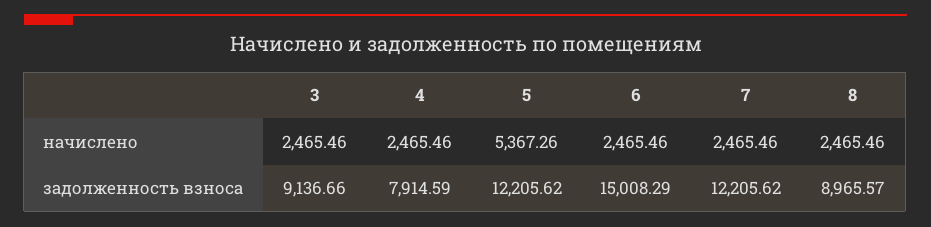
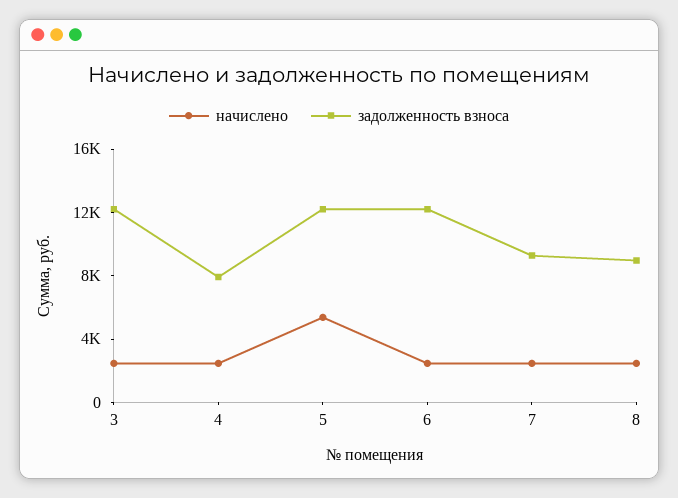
задолженность взноса, 3: 9136.66 -> 12000
задолженность взноса, 6: 15008.29 -> 12000
задолженность взноса, 7: 12205.62 -> 9000

